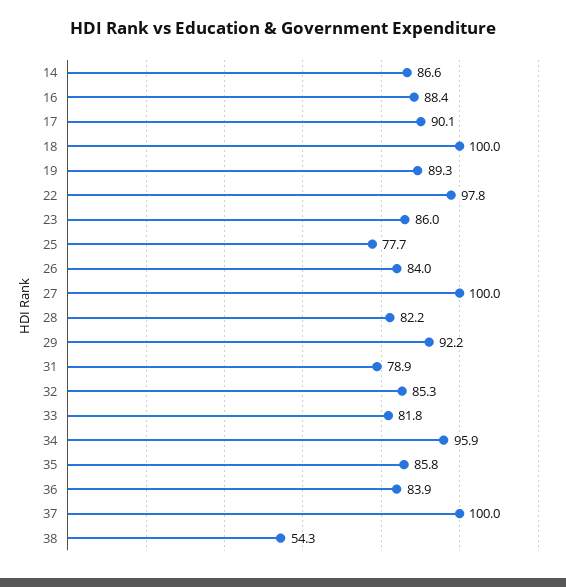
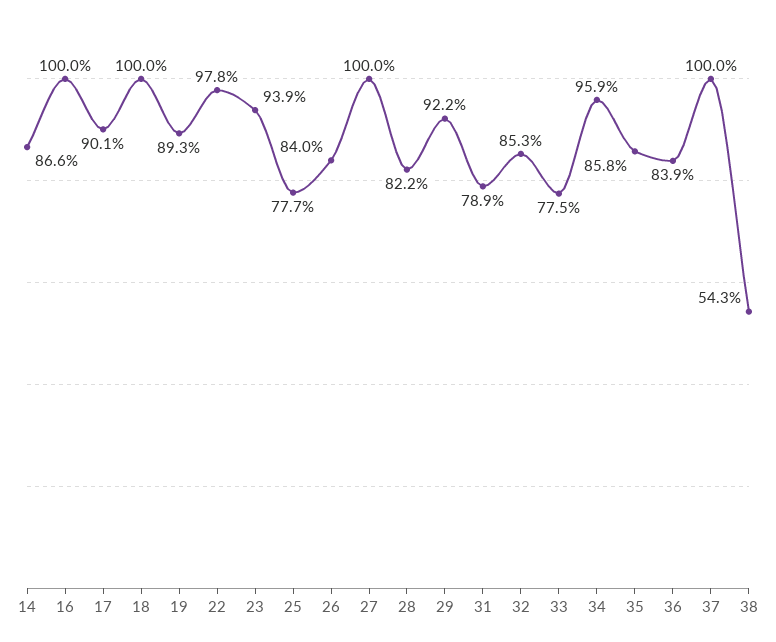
16: 88.4 -> 100
23: 86 -> 93.9
33: 81.8 -> 77.5

